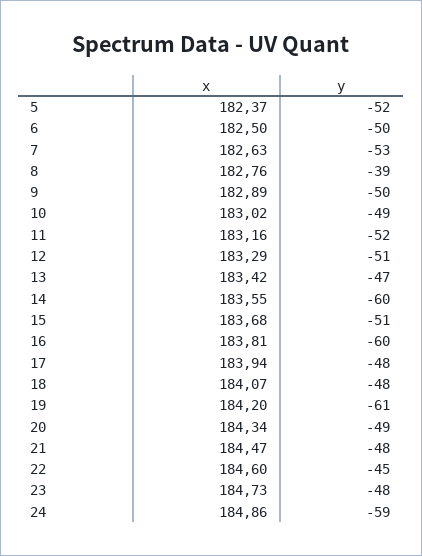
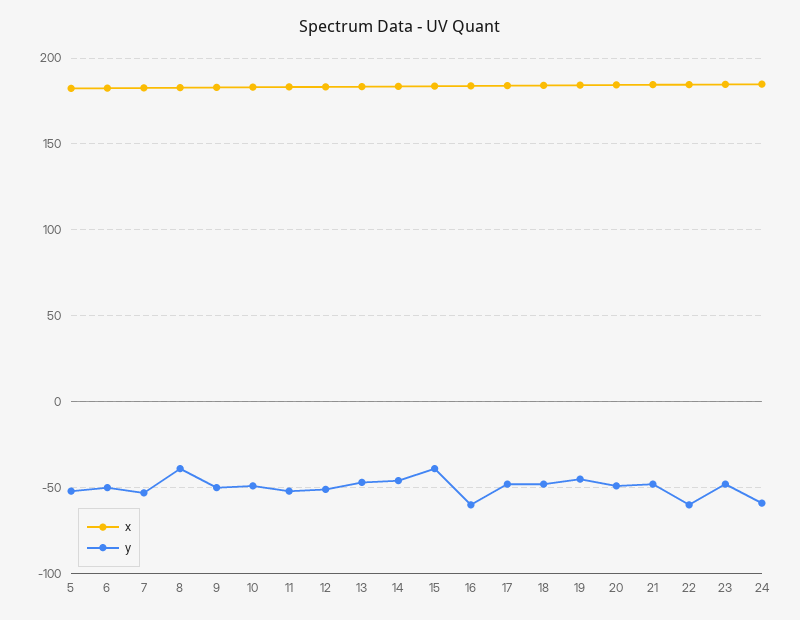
y, 14: -60 -> -45
y, 15: -51 -> -40
y, 19: -61 -> -45
y, 22: -45 -> -60

